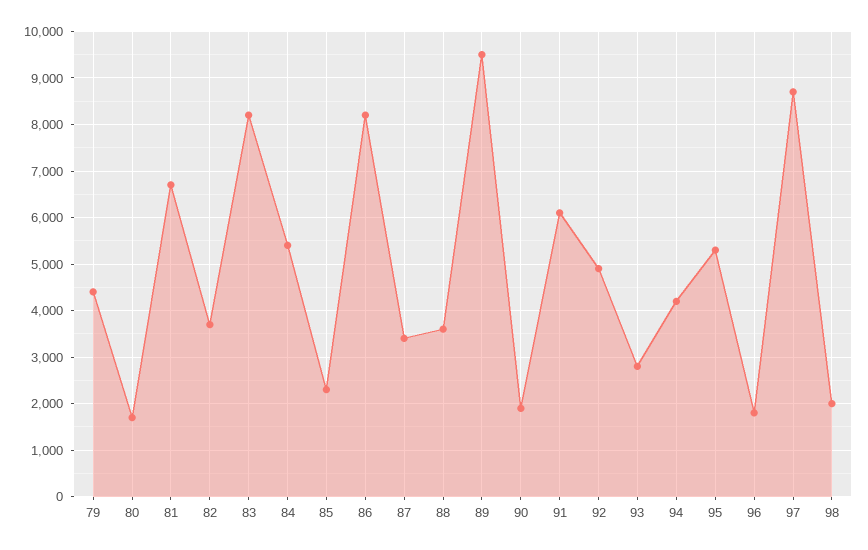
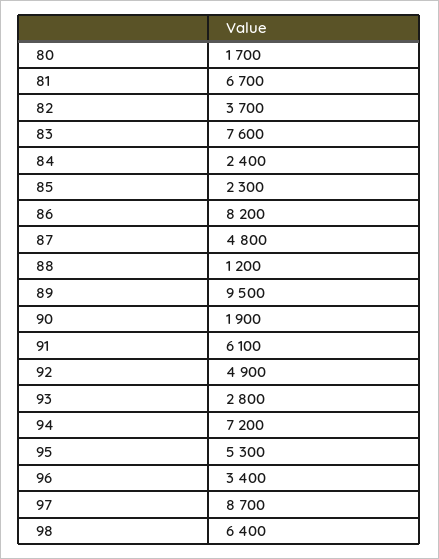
79: 4400 -> none
83: 8200 -> 7600
84: 5400 -> 2400
87: 3400 -> 4800
88: 3600 -> 1200
94: 4200 -> 7200
96: 1800 -> 3400
98: 2000 -> 6400

